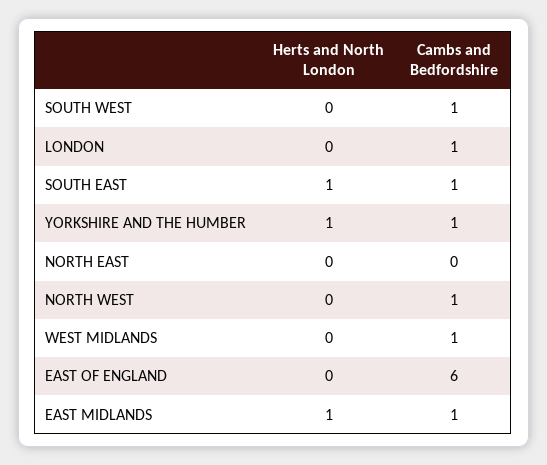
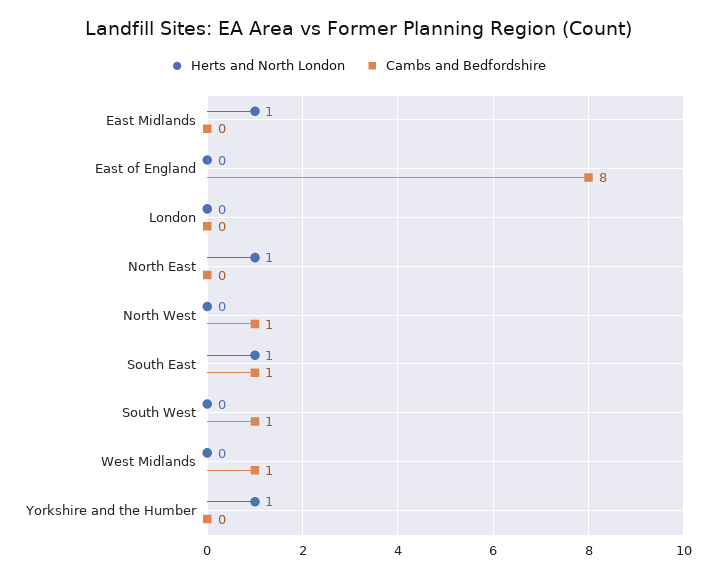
Cambs and Bedfordshire, LONDON: 1 -> 0
Cambs and Bedfordshire, YORKSHIRE AND THE HUMBER: 1 -> 0
Herts and North London, NORTH EAST: 0 -> 1
Cambs and Bedfordshire, EAST OF ENGLAND: 6 -> 8
Cambs and Bedfordshire, EAST MIDLANDS: 1 -> 0

